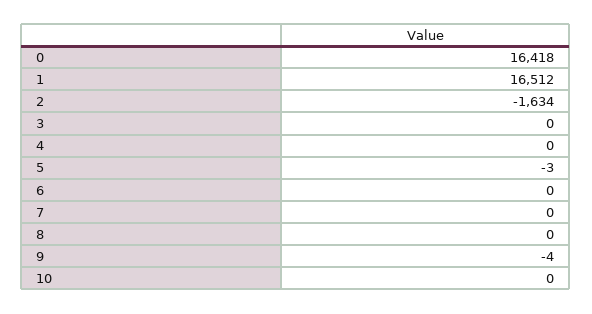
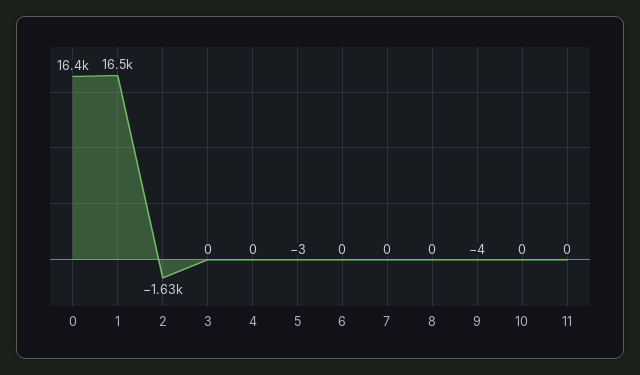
11: none -> 0

